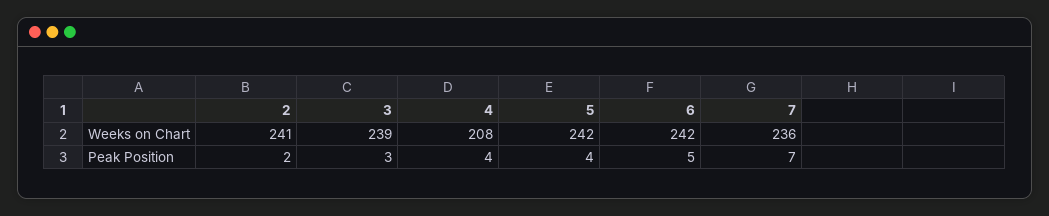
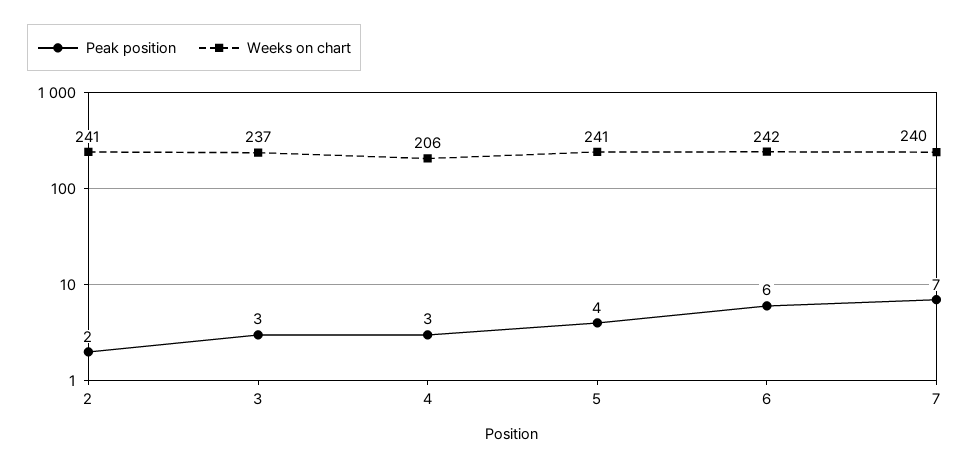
Weeks on Chart, 3: 239 -> 237
Weeks on Chart, 4: 208 -> 206
Weeks on Chart, 5: 242 -> 241
Weeks on Chart, 7: 236 -> 240
Peak Position, 4: 4 -> 3
Peak Position, 6: 5 -> 6

